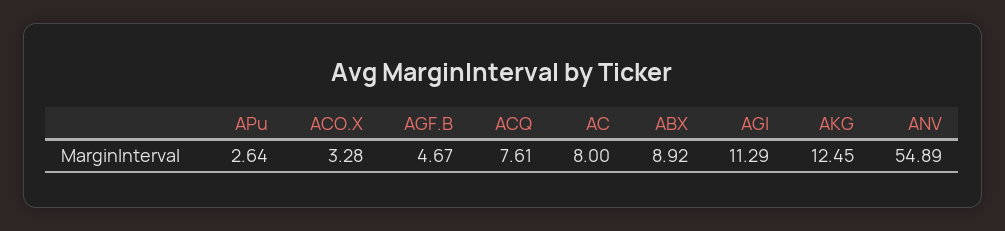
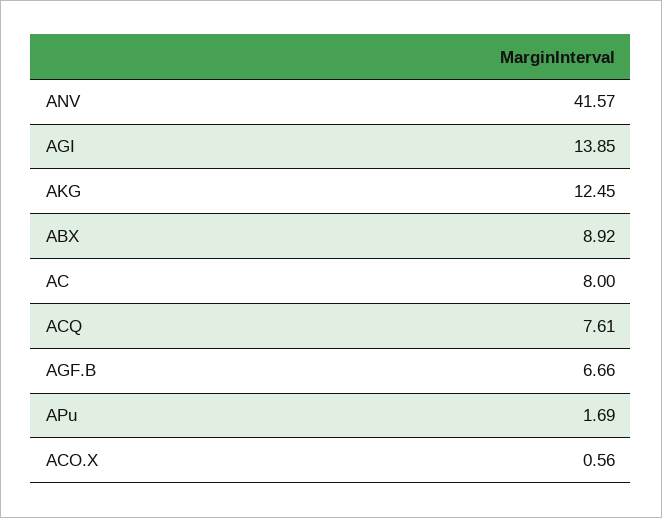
APu: 2.64 -> 1.69
ACO.X: 3.28 -> 0.56
AGF.B: 4.67 -> 6.66
AGI: 11.29 -> 13.85
ANV: 54.89 -> 41.57

